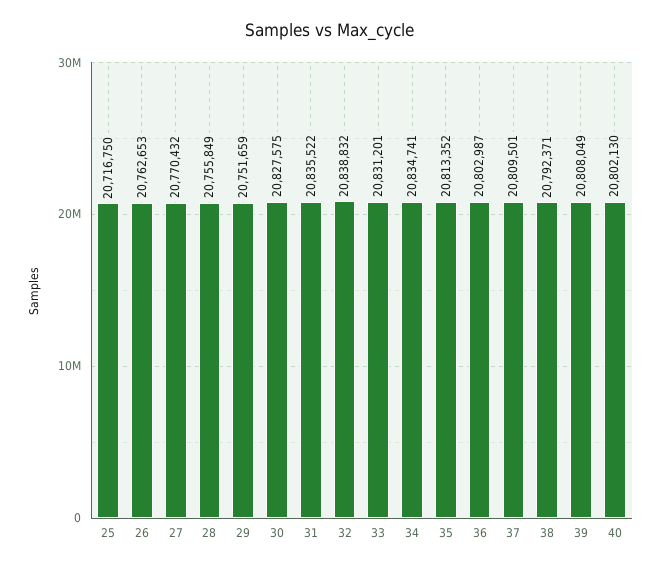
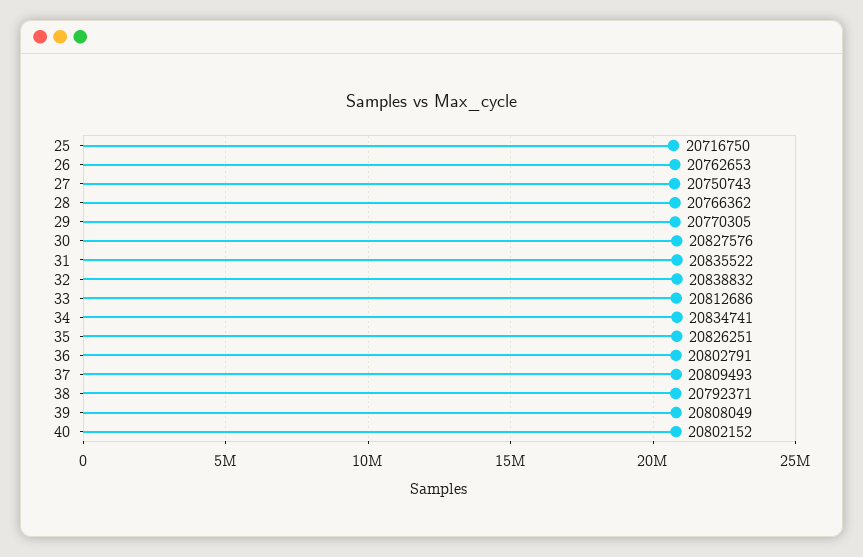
27: 20770432 -> 20750743
28: 20755849 -> 20766362
29: 20751659 -> 20770305
30: 20827575 -> 20827576
33: 20831201 -> 20812686
35: 20813352 -> 20826251
36: 20802987 -> 20802791
37: 20809501 -> 20809493
40: 20802130 -> 20802152

